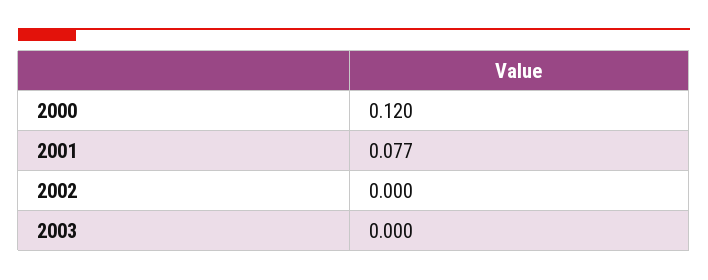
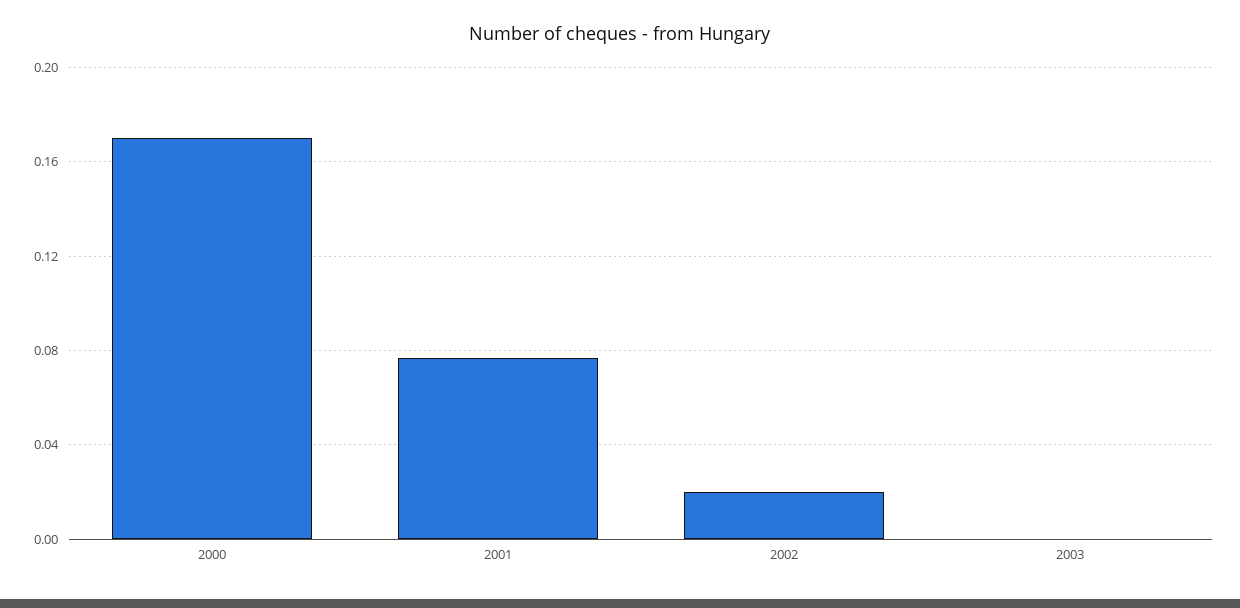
2000: 0.12 -> 0.17
2002: 0 -> 0.02

